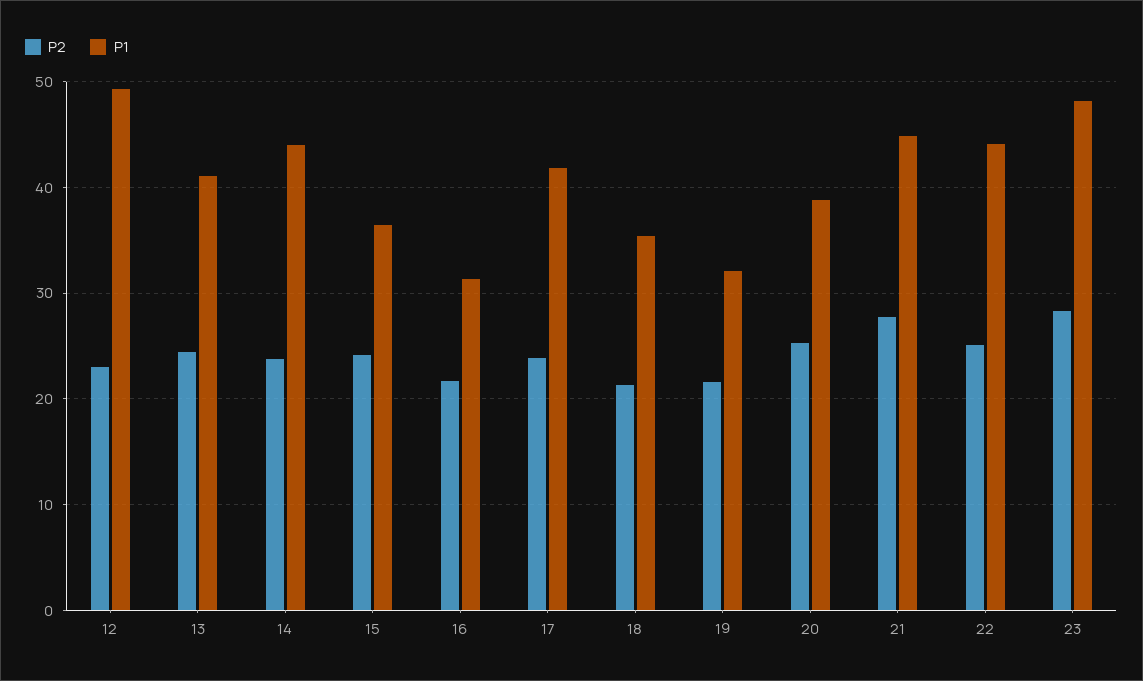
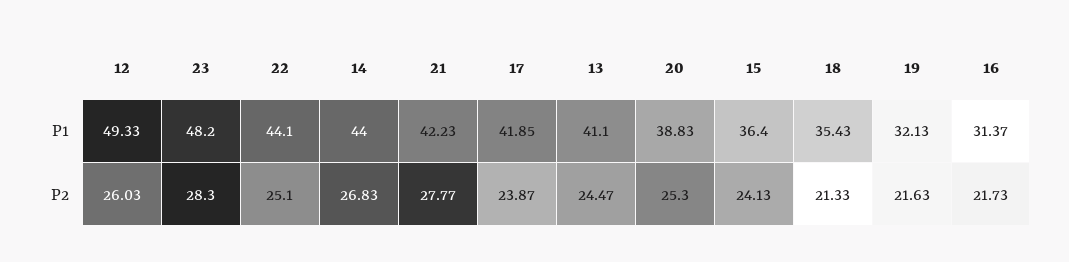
P2, 12: 23 -> 26.03
P2, 14: 24 -> 26.83
P1, 21: 45 -> 42.23

